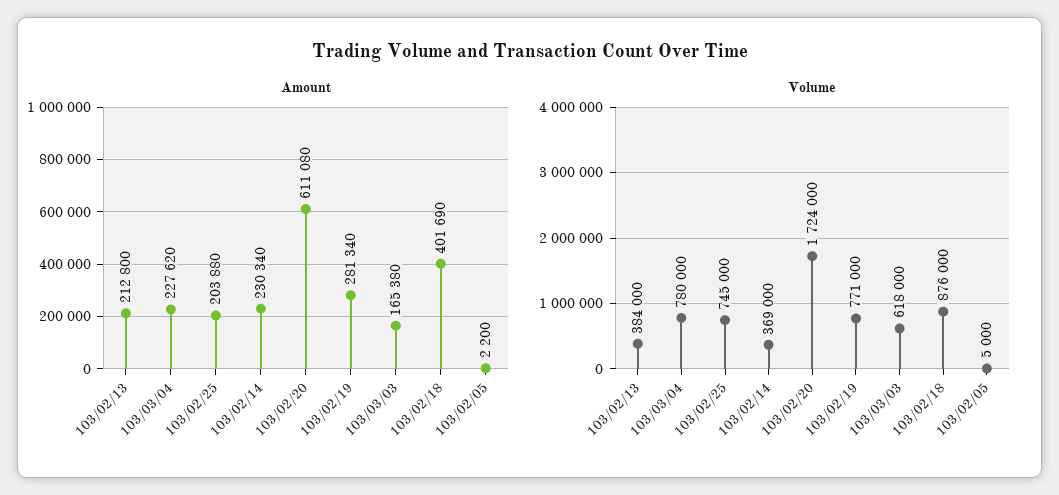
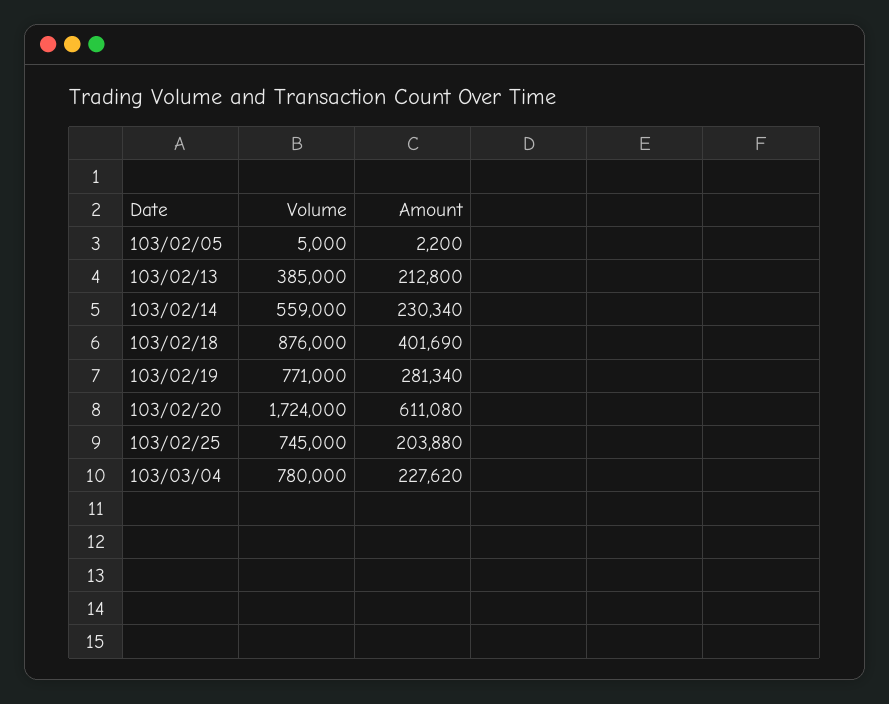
Amount, 103/03/03: 165380 -> none
Volume, 103/02/13: 384000 -> 385000
Volume, 103/02/14: 369000 -> 559000
Volume, 103/03/03: 618000 -> none

